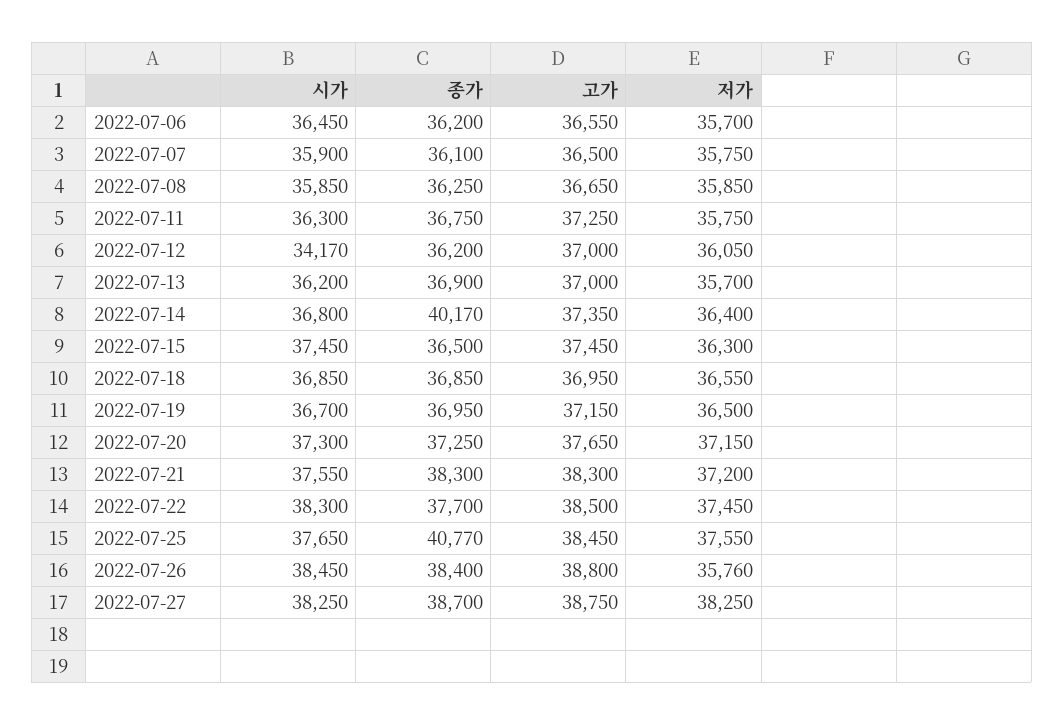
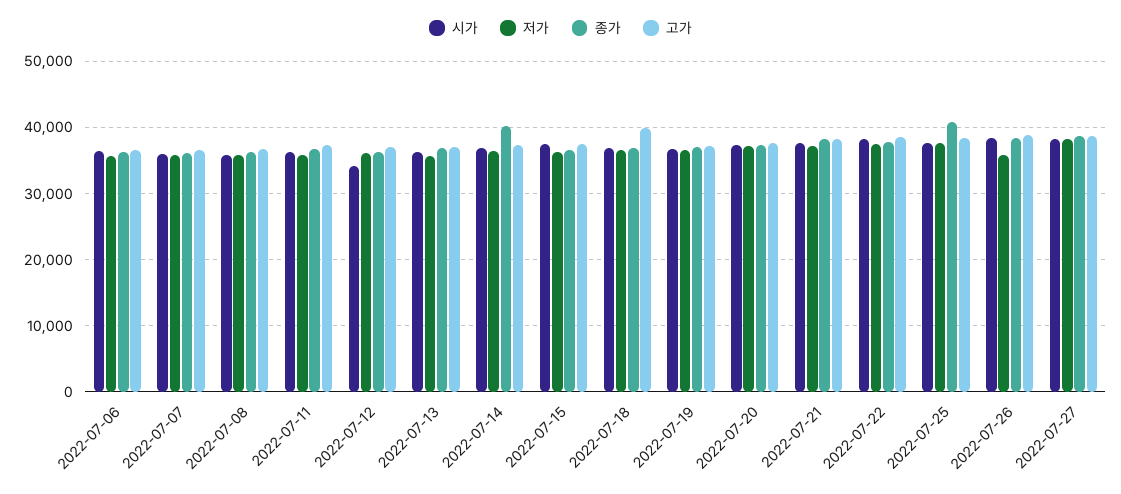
고가, 2022-07-18: 36950 -> 40000

